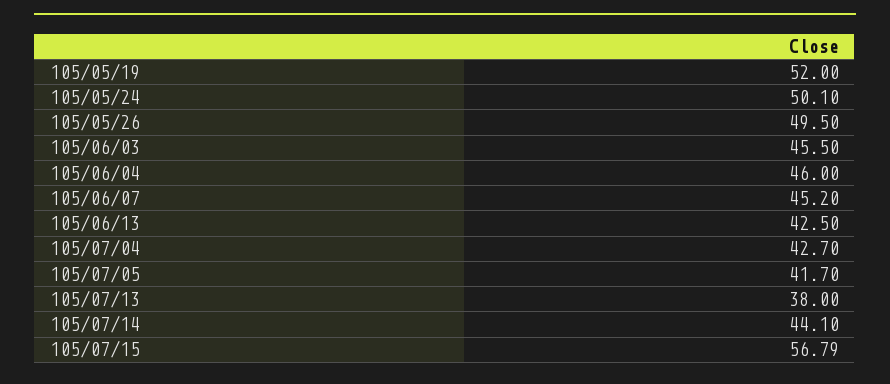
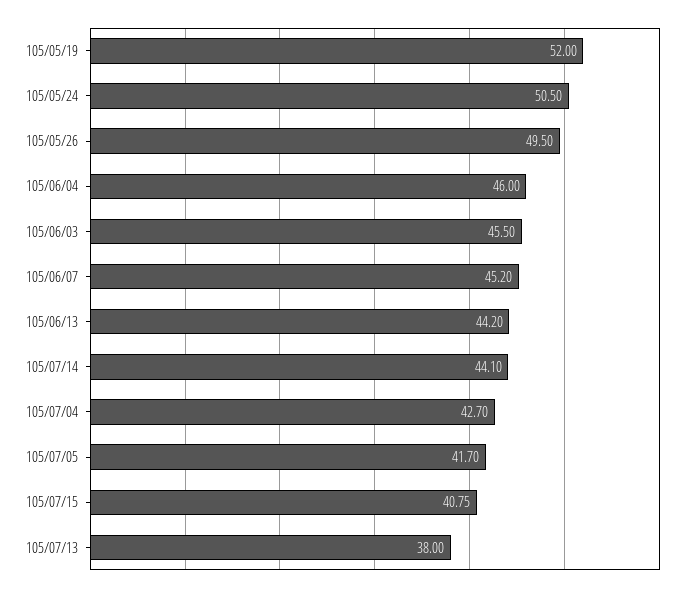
105/05/24: 50.1 -> 50.5
105/06/13: 42.5 -> 44.2
105/07/15: 56.79 -> 40.75

